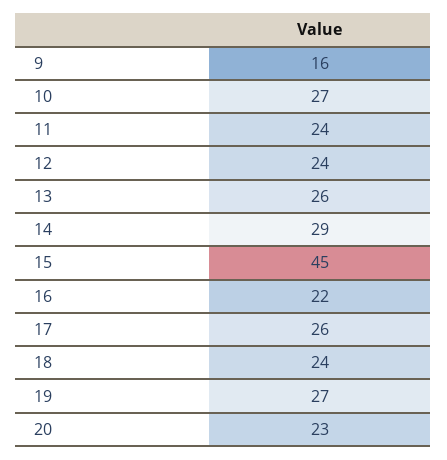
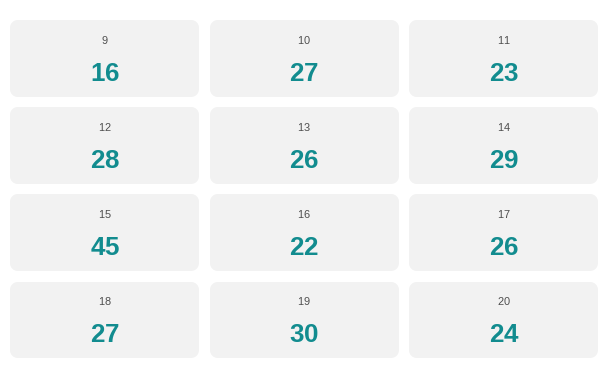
11: 24 -> 23
12: 24 -> 28
18: 24 -> 27
19: 27 -> 30
20: 23 -> 24

